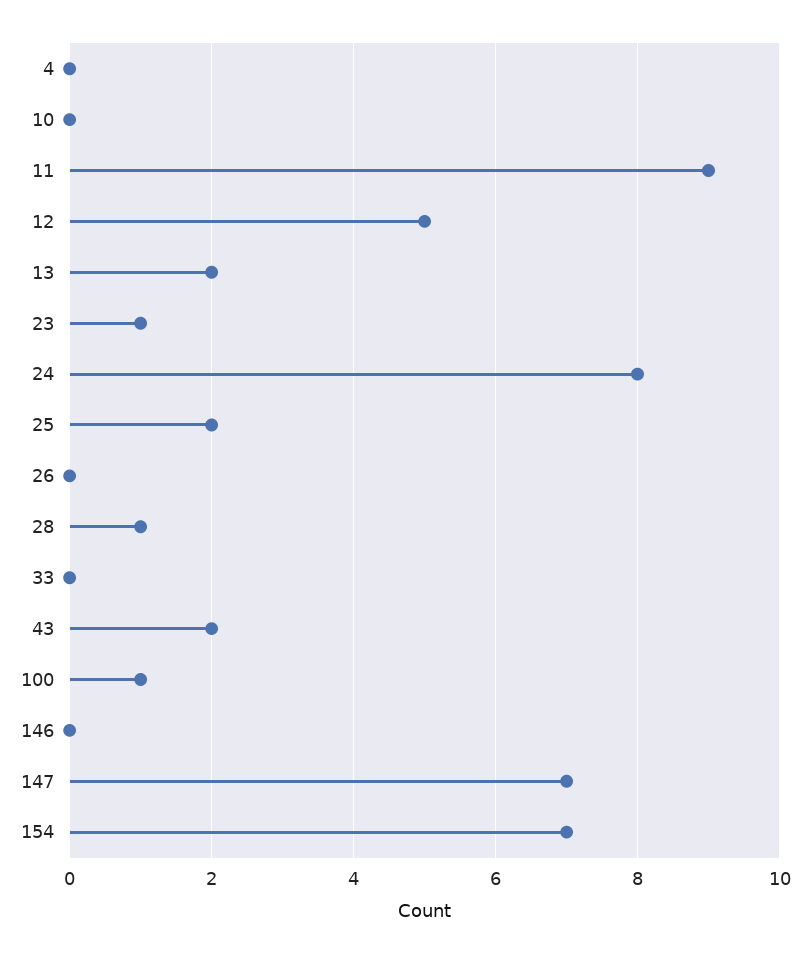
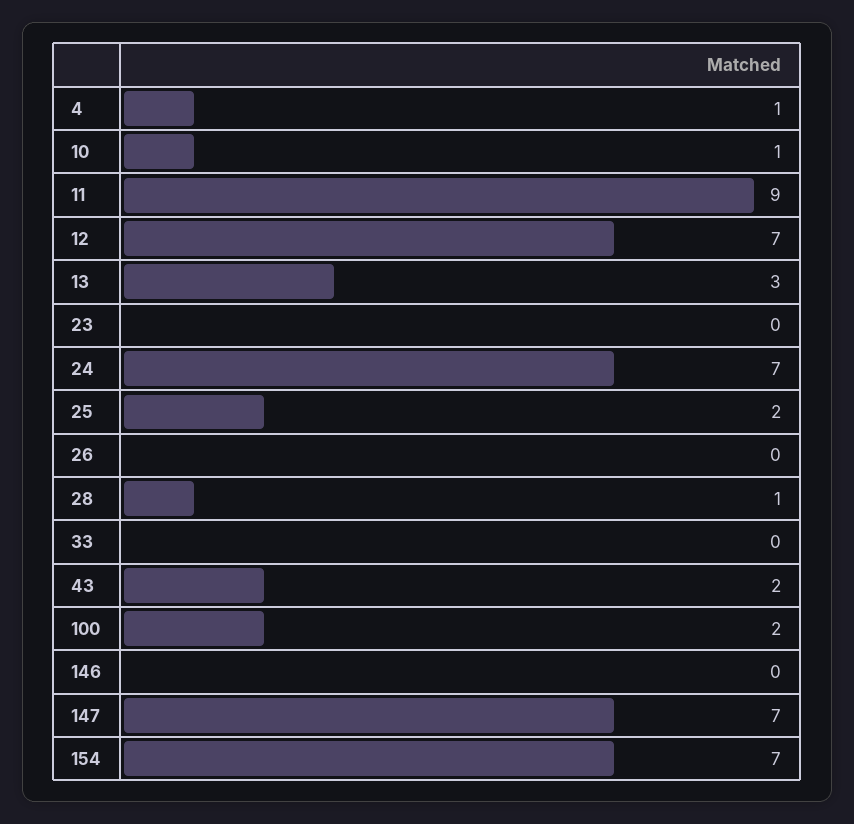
4: 0 -> 1
10: 0 -> 1
12: 5 -> 7
13: 2 -> 3
23: 1 -> 0
24: 8 -> 7
100: 1 -> 2

